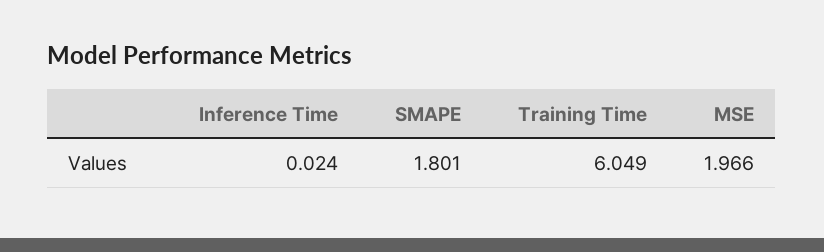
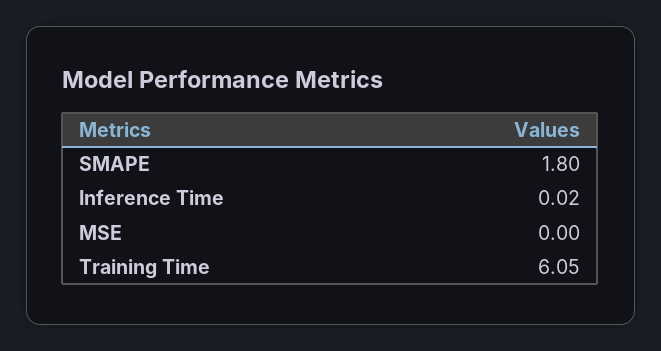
MSE: 1.966 -> 0

